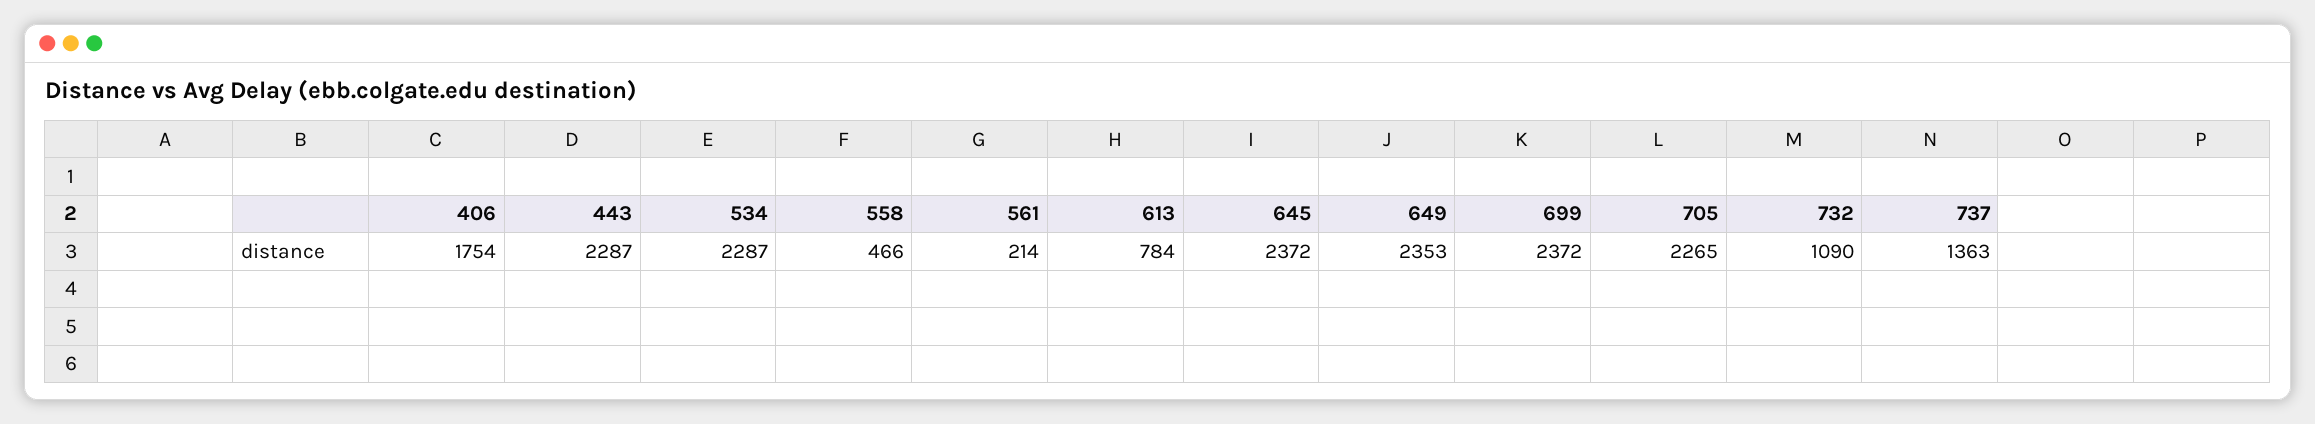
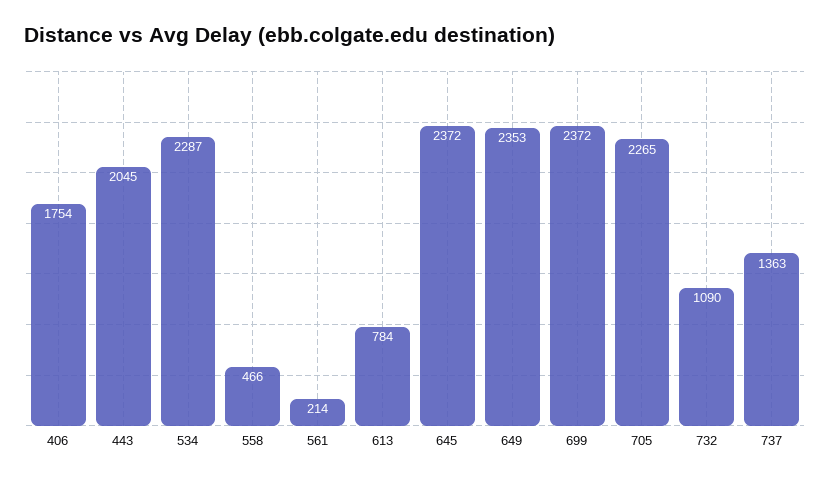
443: 2287 -> 2045

